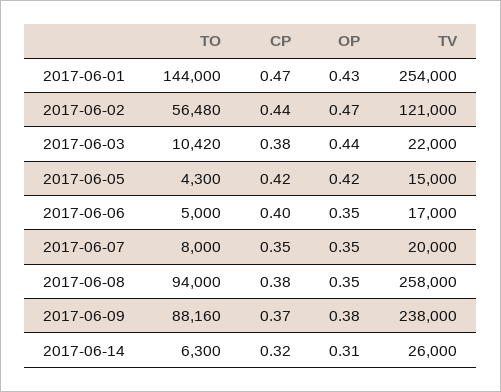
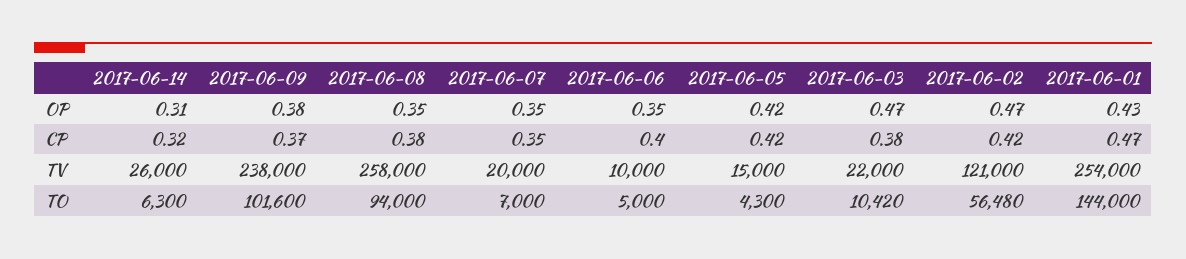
CP, 2017-06-02: 0.44 -> 0.42
OP, 2017-06-03: 0.44 -> 0.47
TV, 2017-06-06: 17000 -> 10000
TO, 2017-06-07: 8000 -> 7000
TO, 2017-06-09: 88160 -> 101600

